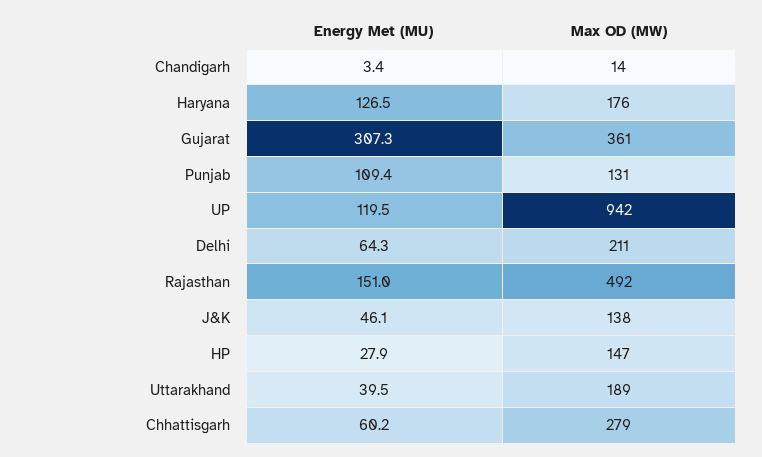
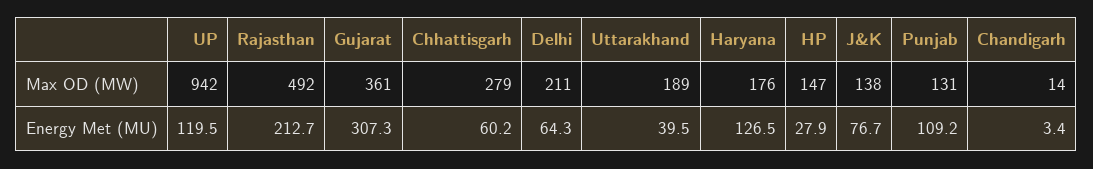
Energy Met (MU), Punjab: 109.4 -> 109.2
Energy Met (MU), Rajasthan: 151 -> 212.7
Energy Met (MU), J&K: 46.1 -> 76.7

